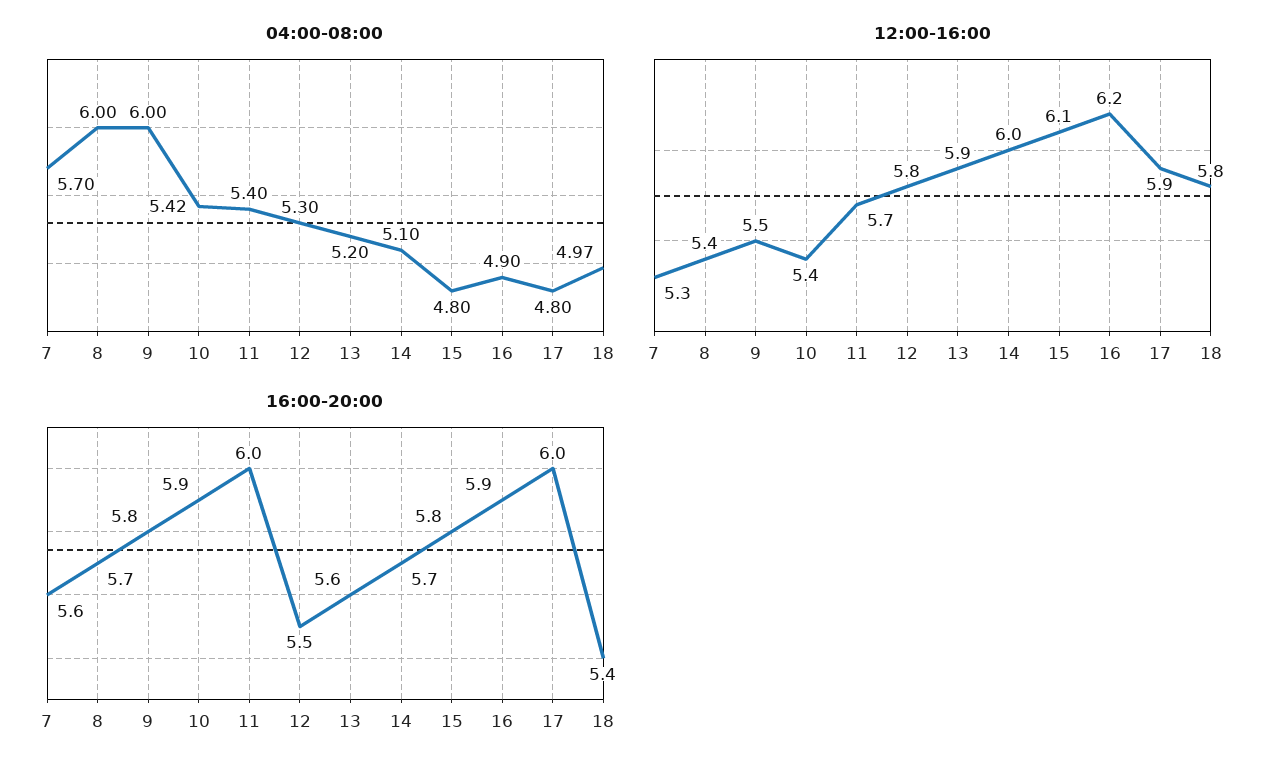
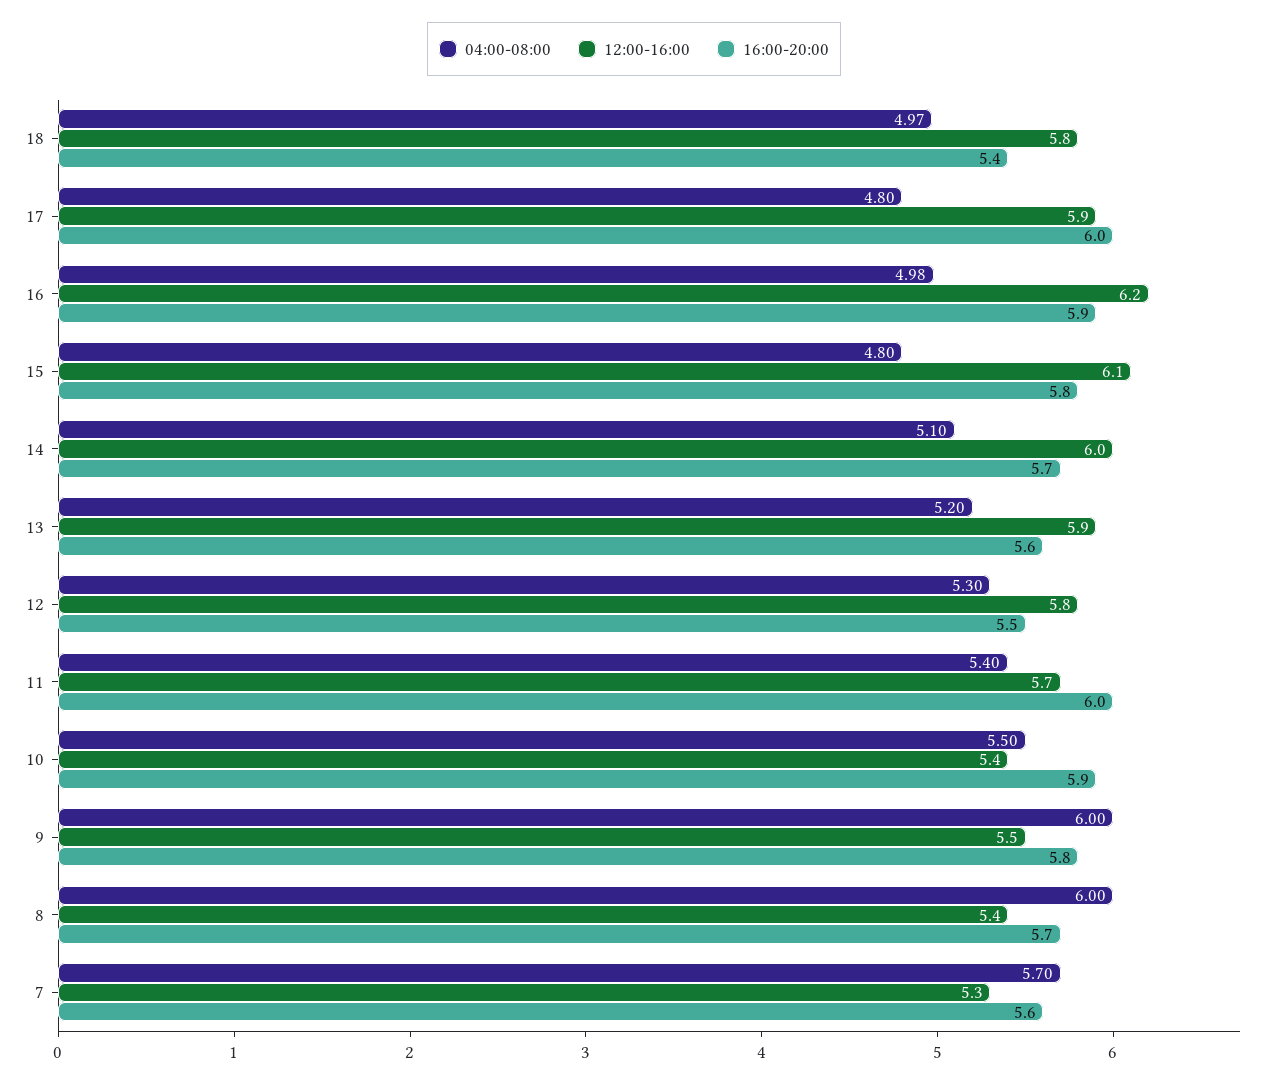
04:00-08:00, 10: 5.42 -> 5.5
04:00-08:00, 16: 4.9 -> 4.98

